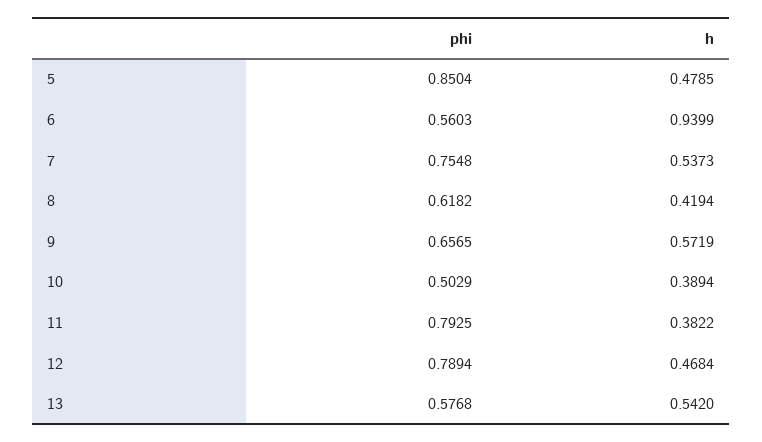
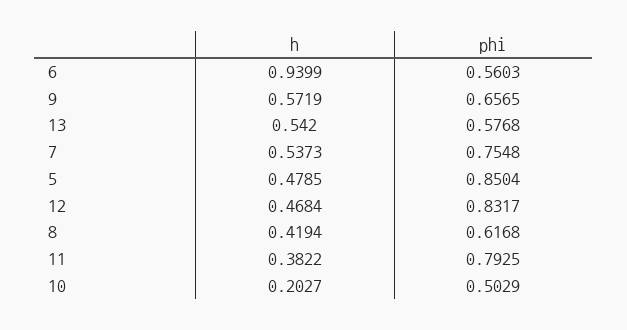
phi, 8: 0.6182 -> 0.6168
h, 10: 0.3894 -> 0.2027
phi, 12: 0.7894 -> 0.8317

